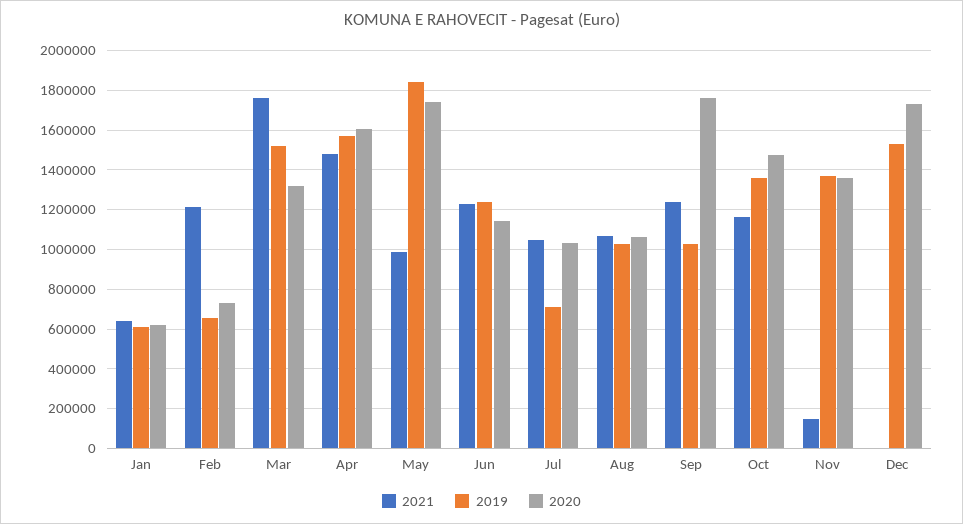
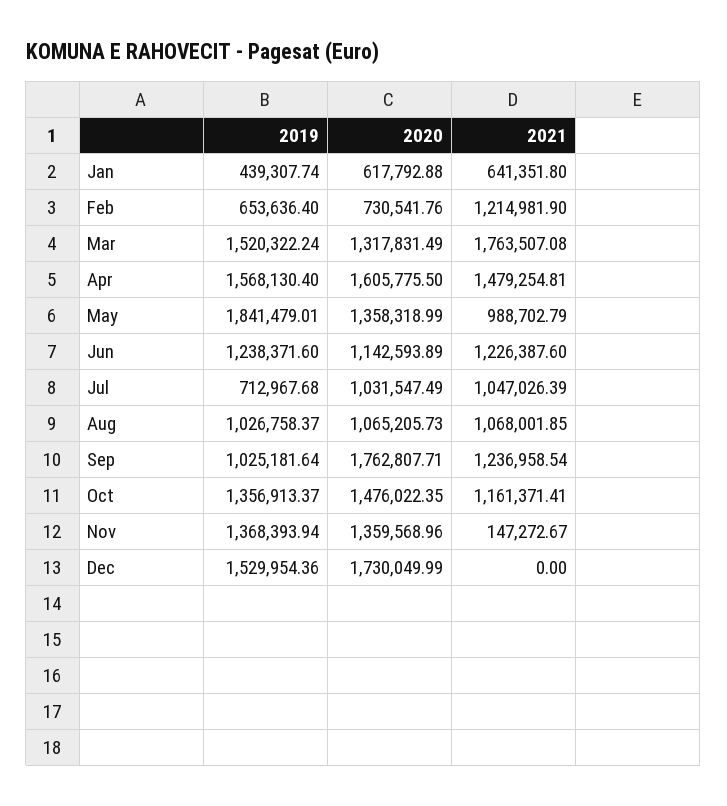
2019, Jan: 600000 -> 439307.74
2020, May: 1750000 -> 1358318.99

